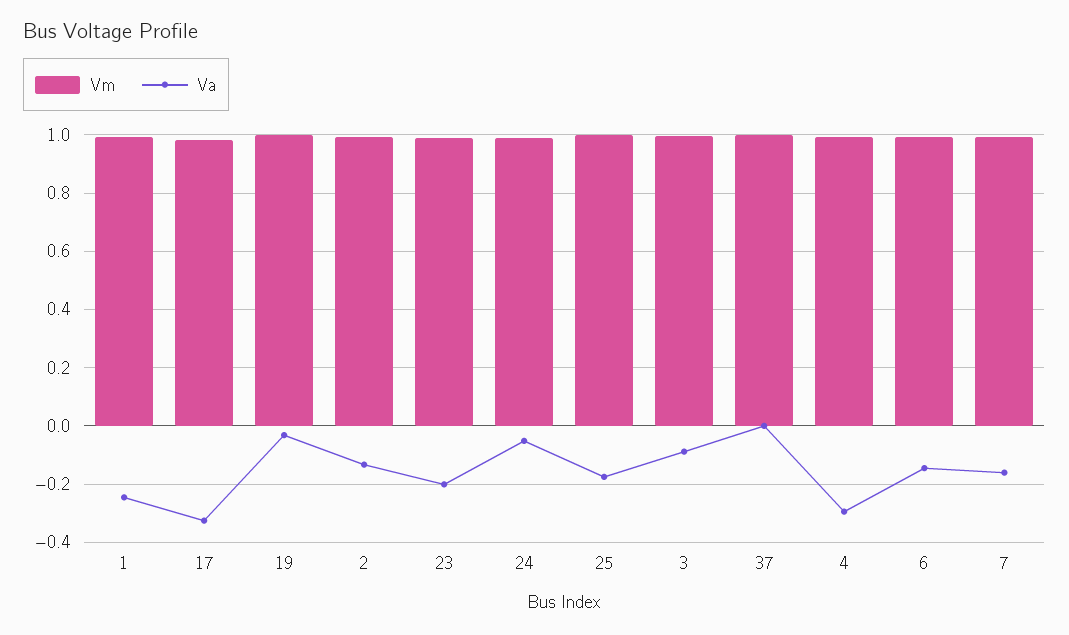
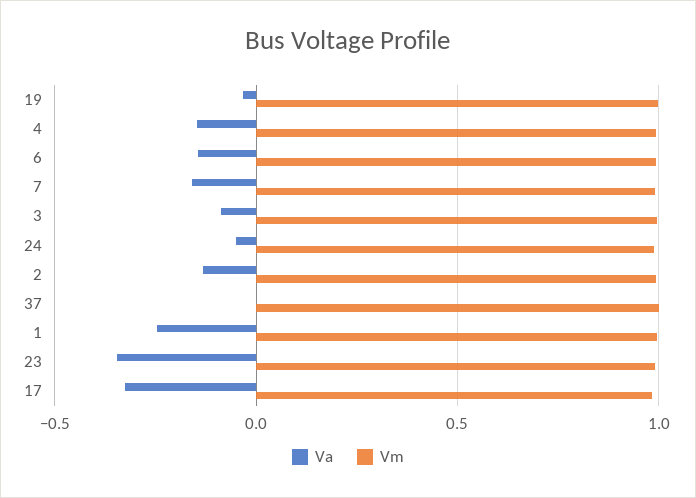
Va, 23: -0.2 -> -0.35
Vm, 25: 1 -> none
Va, 25: -0.175 -> none
Va, 4: -0.3 -> -0.15

